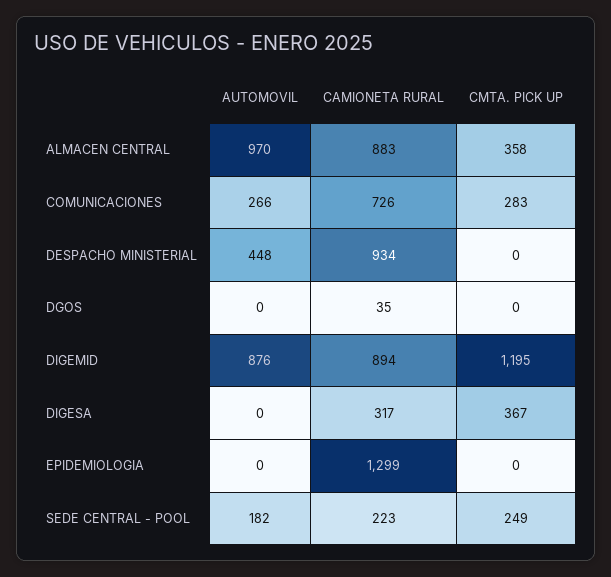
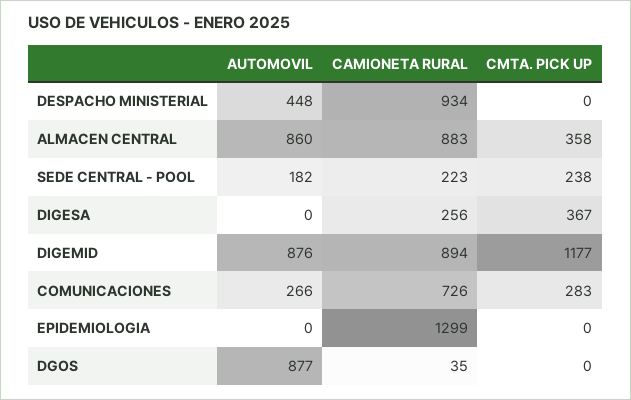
AUTOMOVIL, ALMACEN CENTRAL: 970 -> 860
AUTOMOVIL, DGOS: 0 -> 877
CMTA. PICK UP, DIGEMID: 1195 -> 1177
CAMIONETA RURAL, DIGESA: 317 -> 256
CMTA. PICK UP, SEDE CENTRAL - POOL: 249 -> 238

